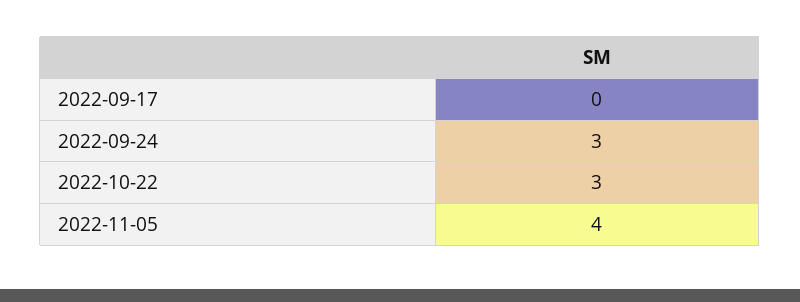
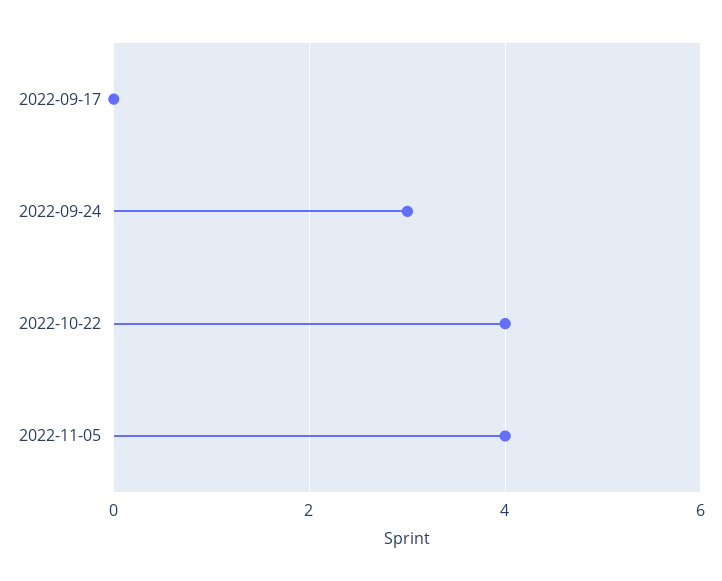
2022-10-22: 3 -> 4

